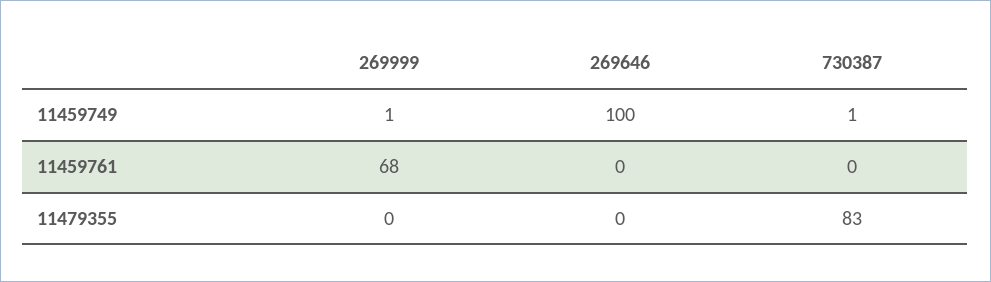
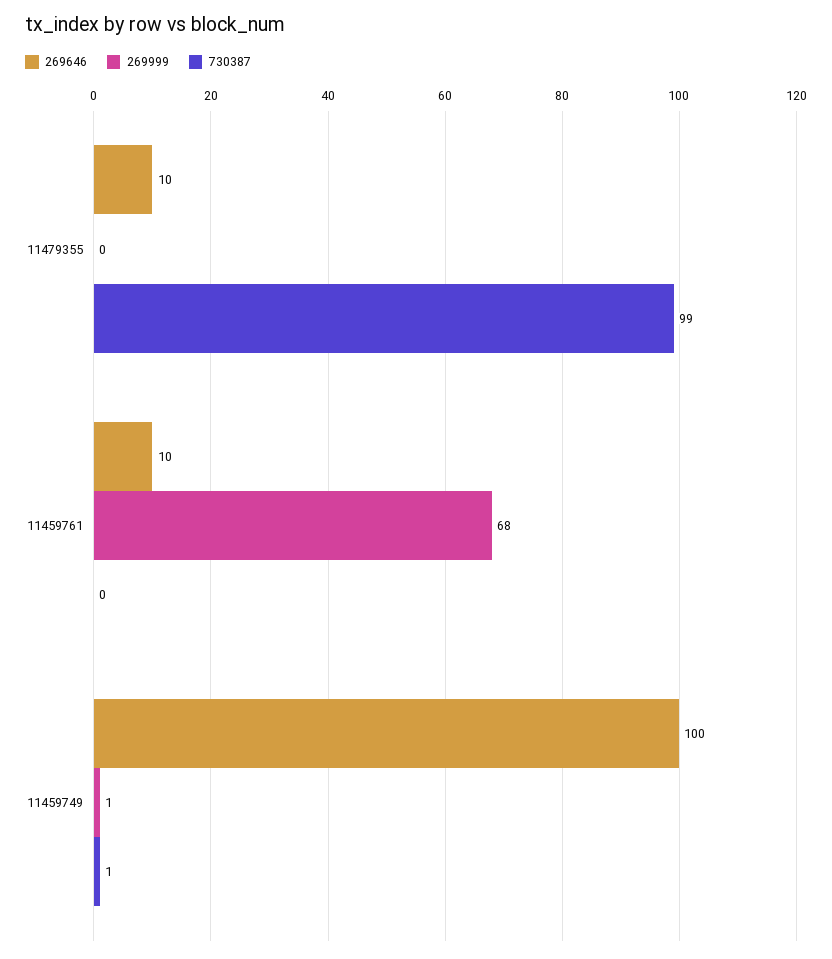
269646, 11459761: 0 -> 10
269646, 11479355: 0 -> 10
730387, 11479355: 83 -> 99

